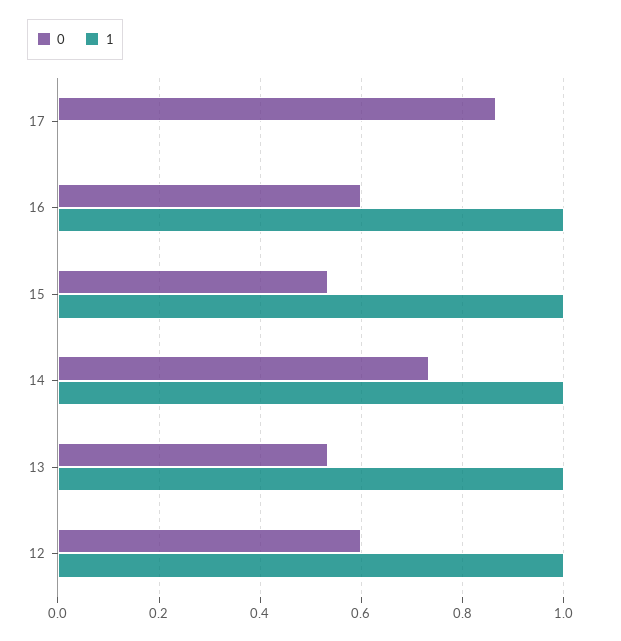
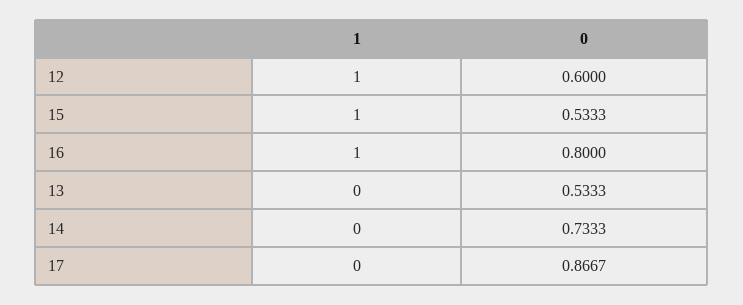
0, 16: 0.6 -> 0.8
1, 14: 1 -> 0
1, 13: 1 -> 0

